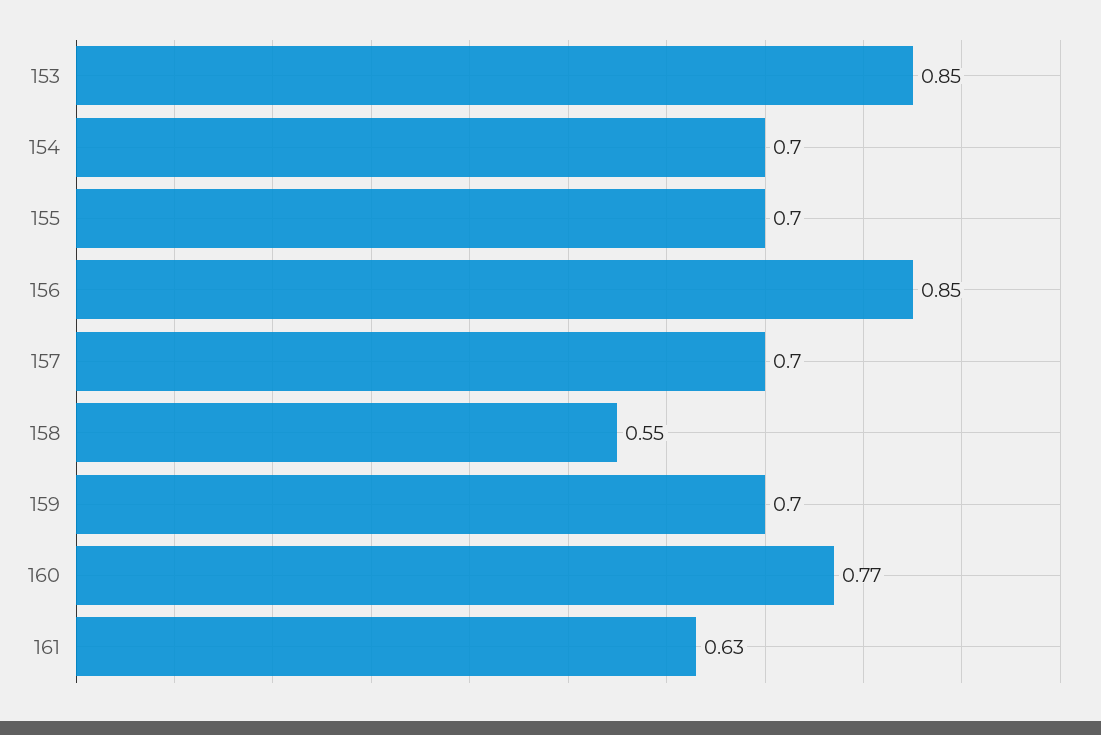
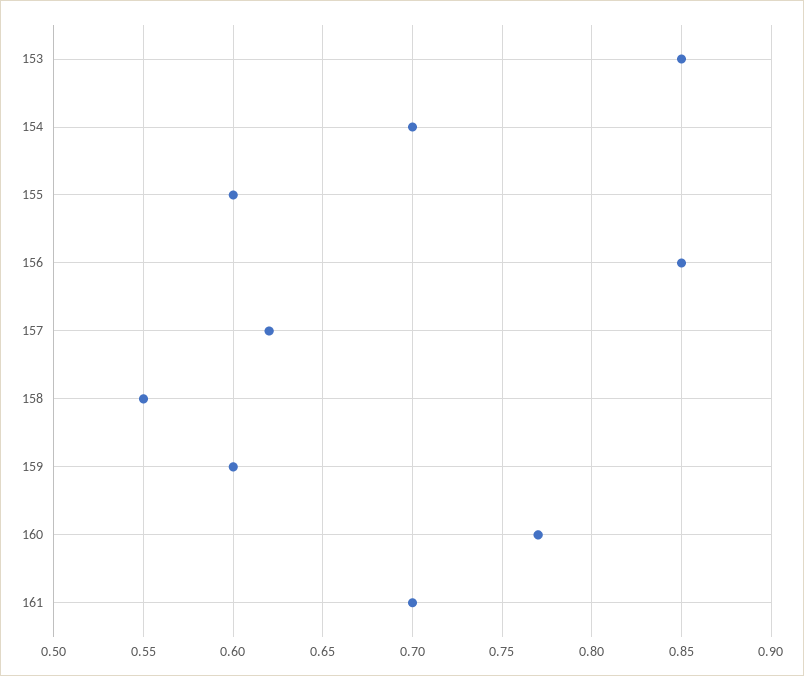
155: 0.7 -> 0.6
157: 0.7 -> 0.62
159: 0.7 -> 0.6
161: 0.63 -> 0.7

